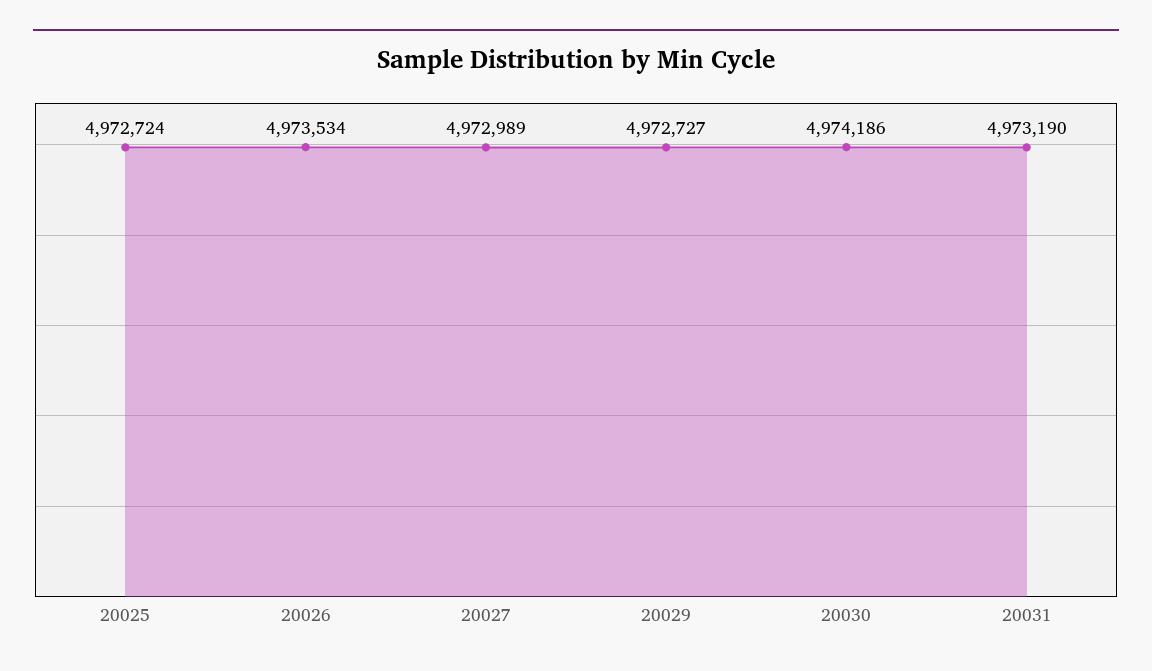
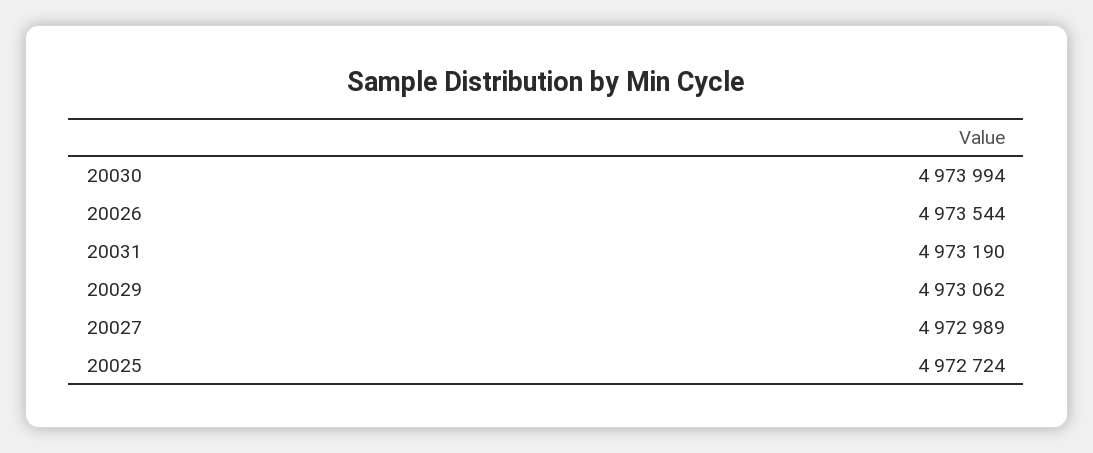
20026: 4973534 -> 4973544
20029: 4972727 -> 4973062
20030: 4974186 -> 4973994

